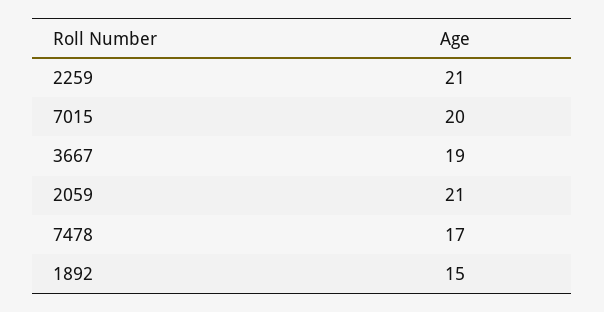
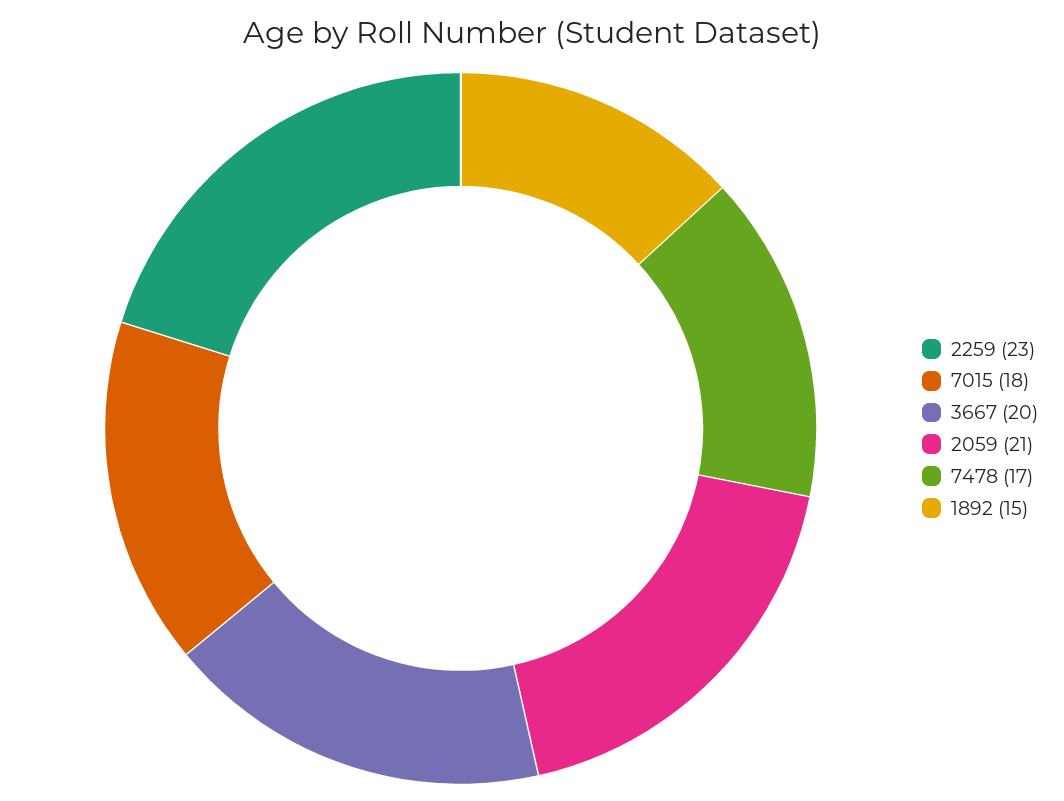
2259: 21 -> 23
7015: 20 -> 18
3667: 19 -> 20

